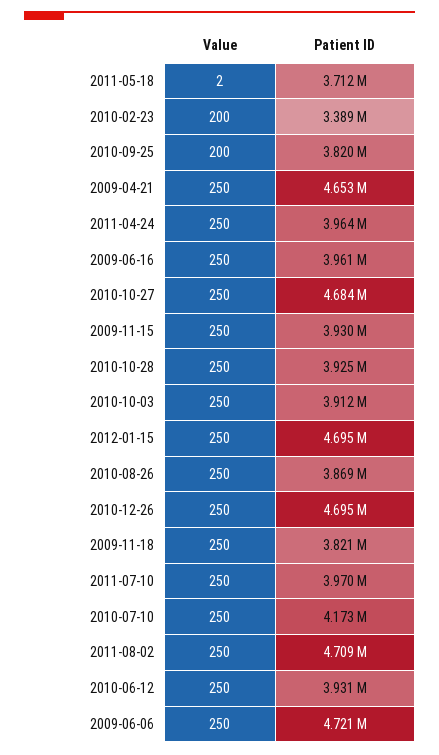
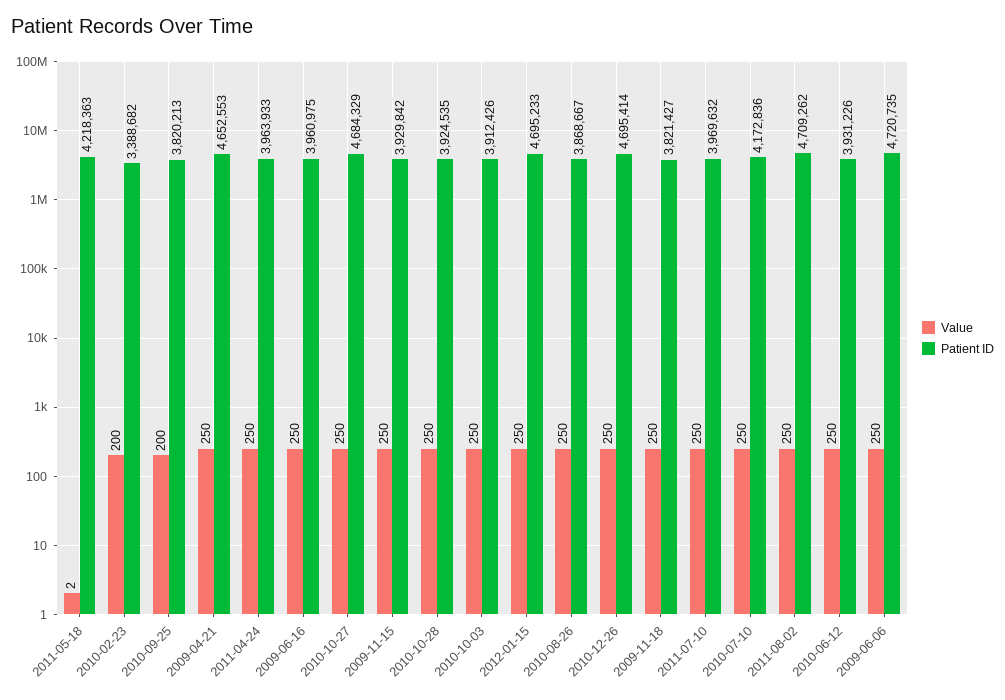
Patient ID, 2011-05-18: 3712000 -> 4218363

